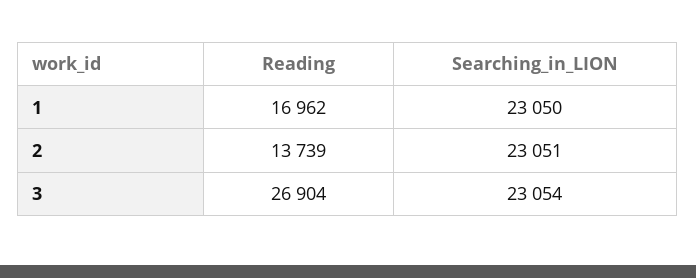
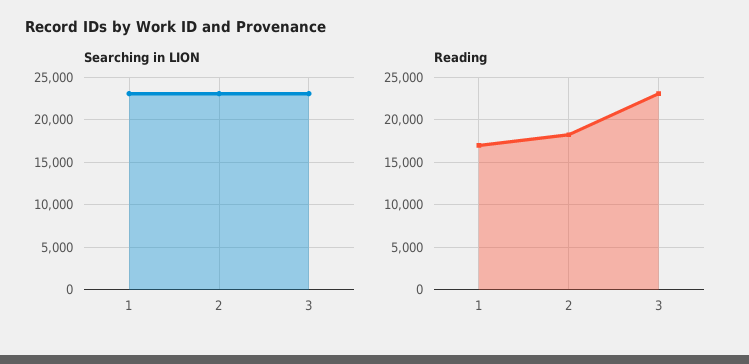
Reading, 2: 13739 -> 18000
Reading, 3: 26904 -> 23000

